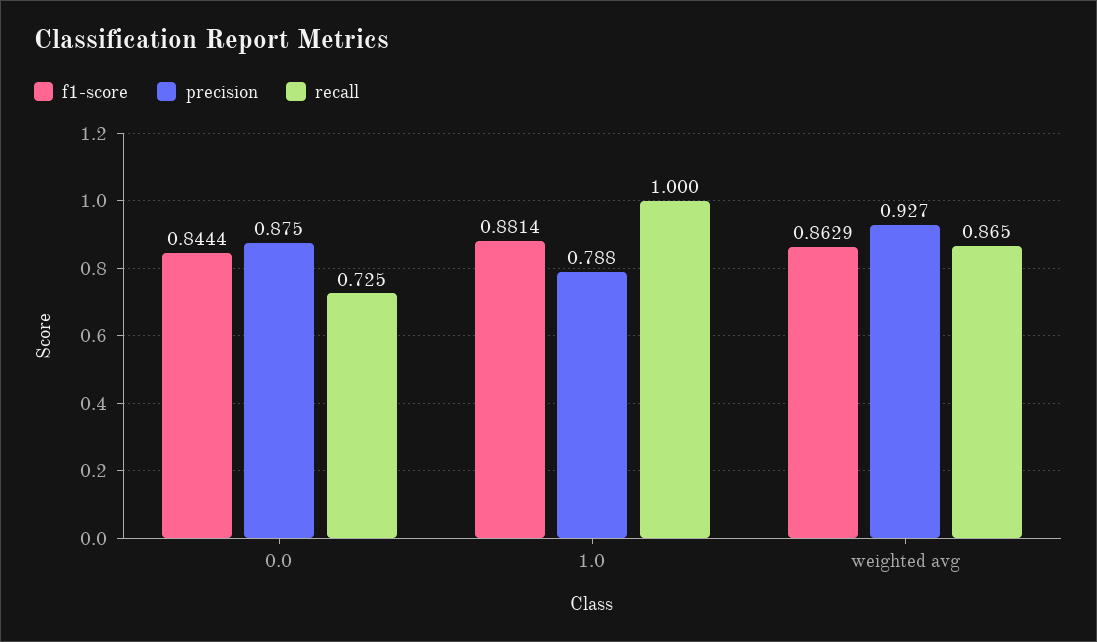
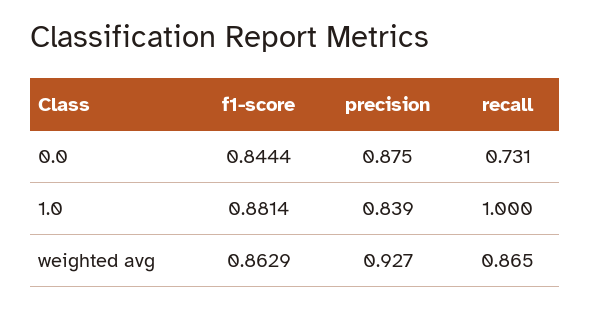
recall, 0.0: 0.725 -> 0.731
precision, 1.0: 0.788 -> 0.839

